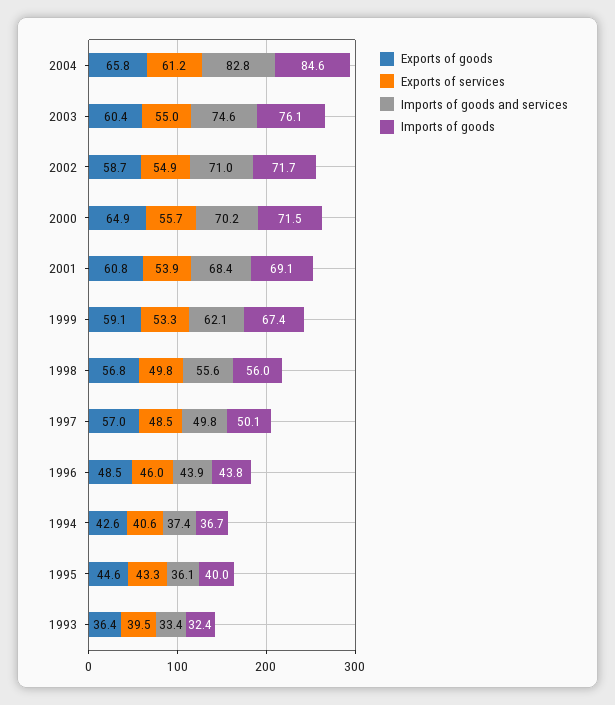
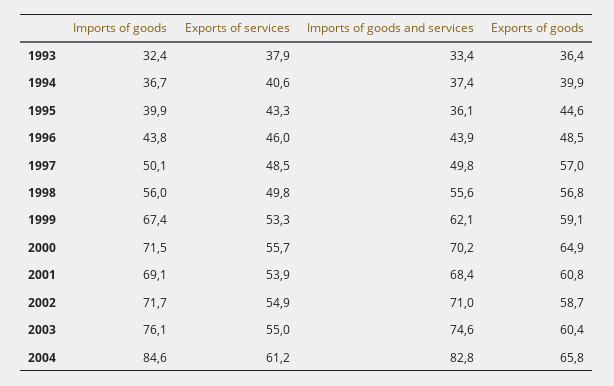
Exports of goods, 1994: 42.6 -> 39.9
Imports of goods, 1995: 40 -> 39.9
Exports of services, 1993: 39.5 -> 37.9

